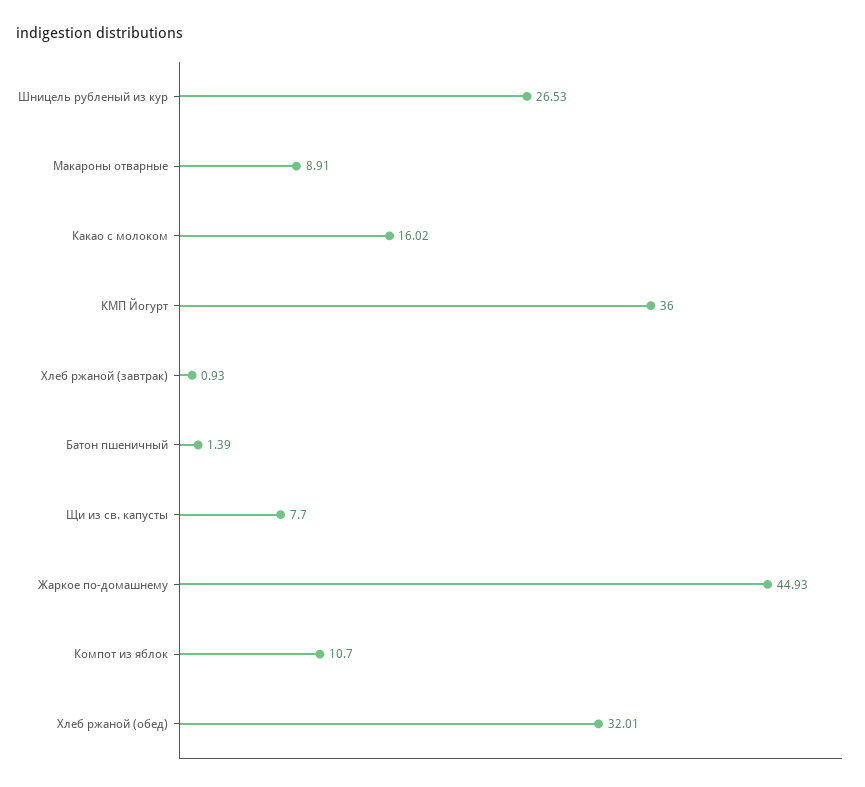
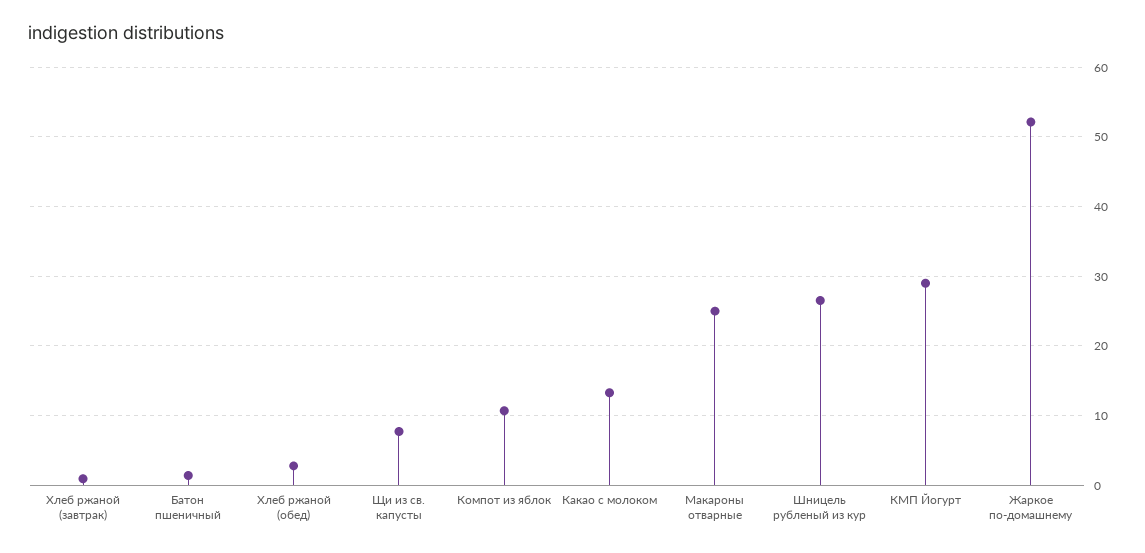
Макароны отварные: 8.91 -> 25
Какао с молоком: 16.02 -> 13
КМП Йогурт: 36 -> 29
Жаркое по-домашнему: 44.93 -> 52
Хлеб ржаной (обед): 32.01 -> 3

